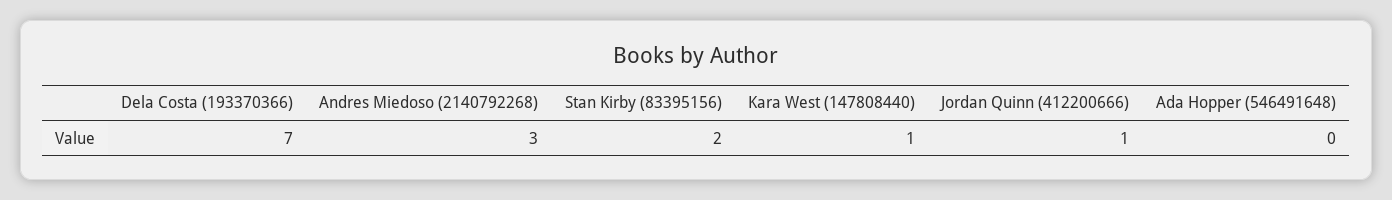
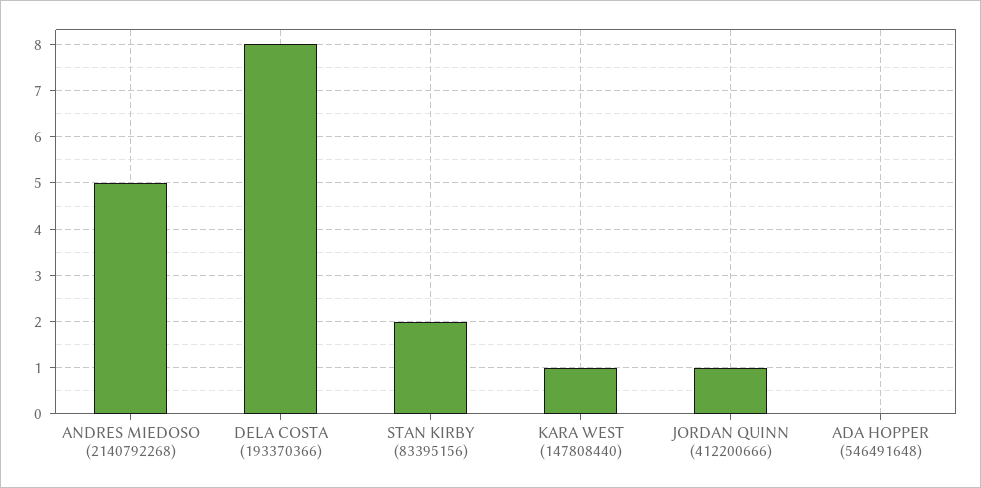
Dela Costa (193370366): 7 -> 8
Andres Miedoso (2140792268): 3 -> 5

